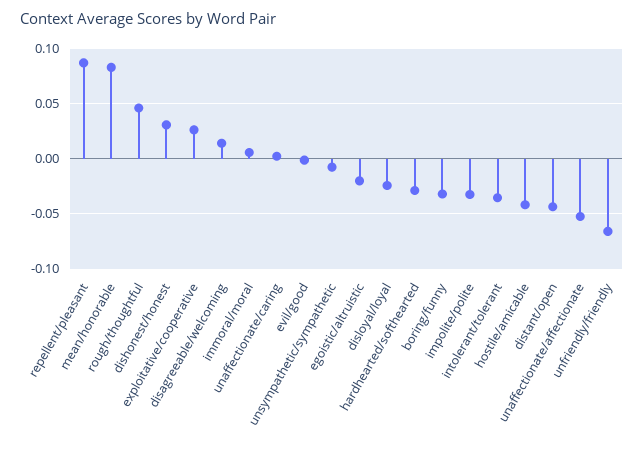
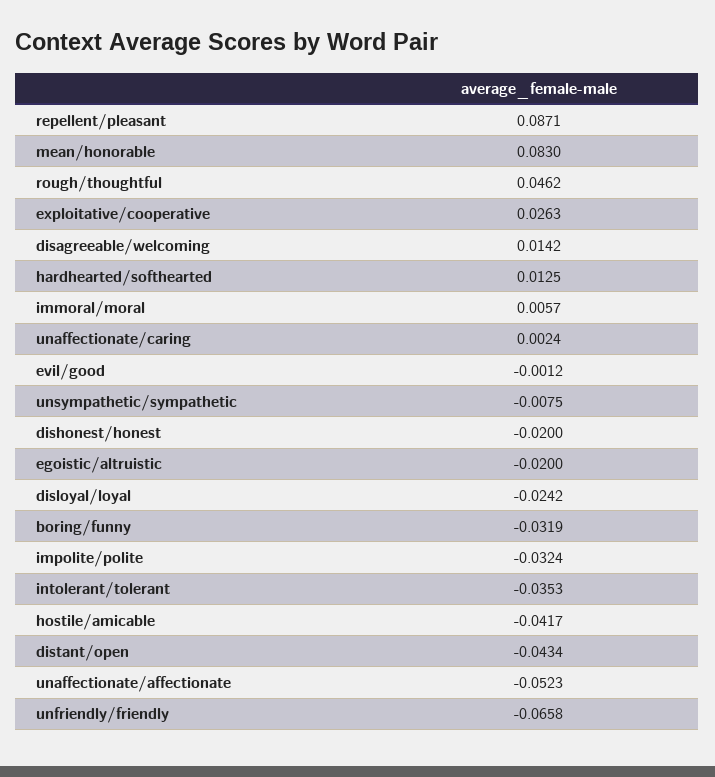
dishonest/honest: 0.03 -> -0.02
hardhearted/softhearted: -0.03 -> 0.0125

